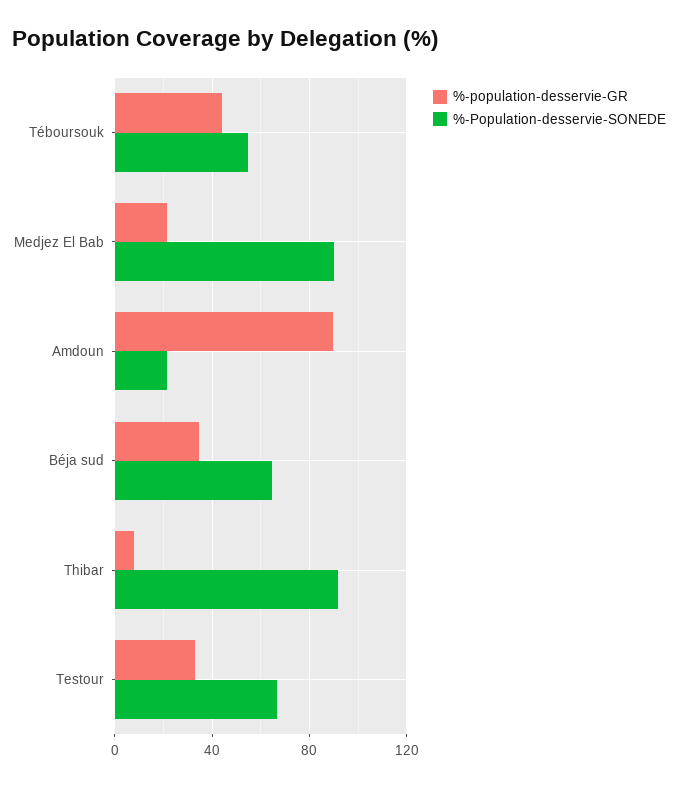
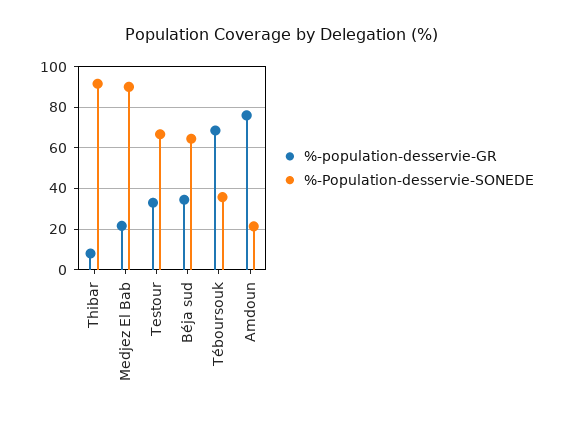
%-population-desservie-GR, Téboursouk: 45 -> 70
%-Population-desservie-SONEDE, Téboursouk: 55 -> 35
%-population-desservie-GR, Amdoun: 90 -> 75

